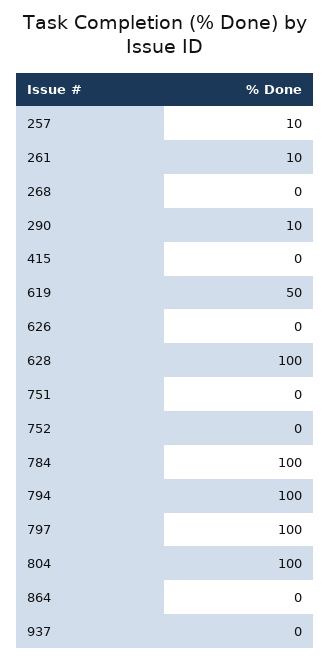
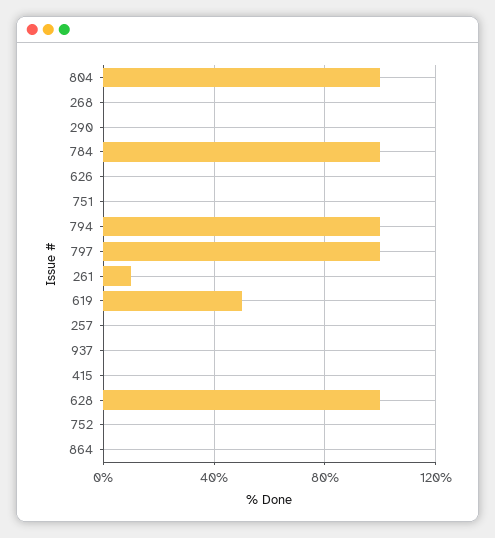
257: 10 -> 0
290: 10 -> 0

